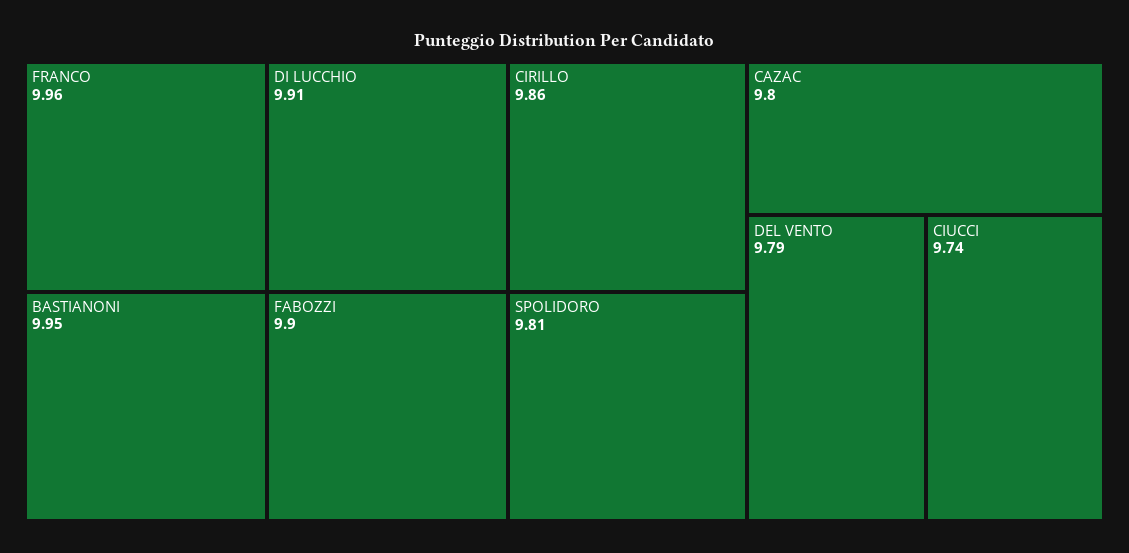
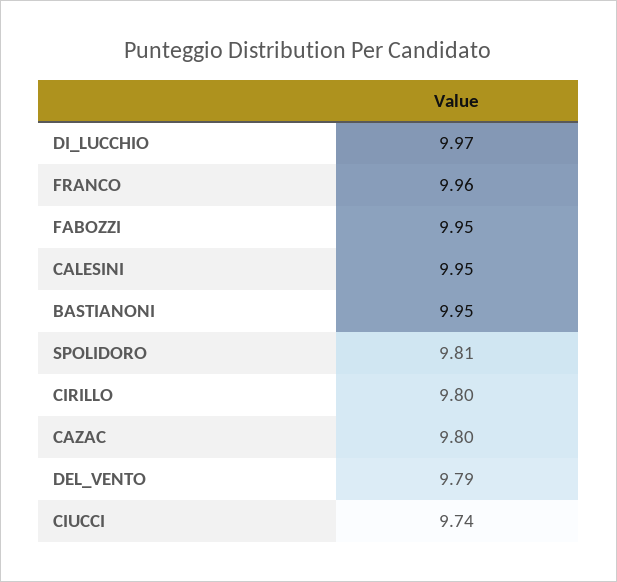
DI LUCCHIO: 9.91 -> 9.97
FABOZZI: 9.9 -> 9.95
CIRILLO: 9.86 -> 9.8
CALESINI: none -> 9.95

